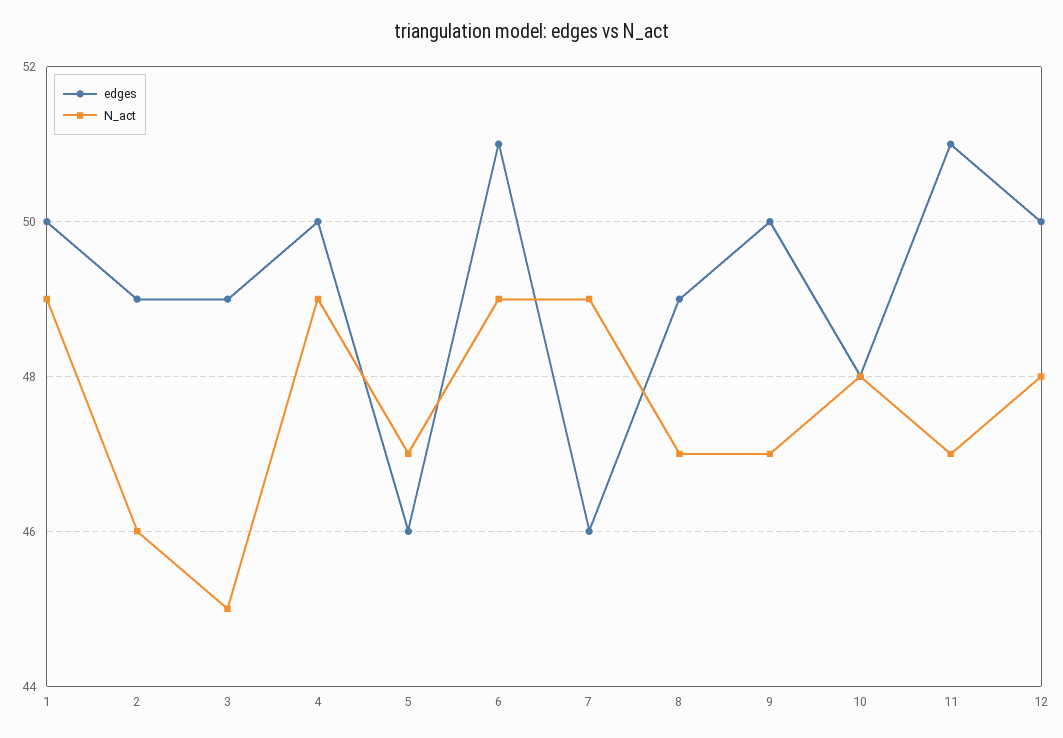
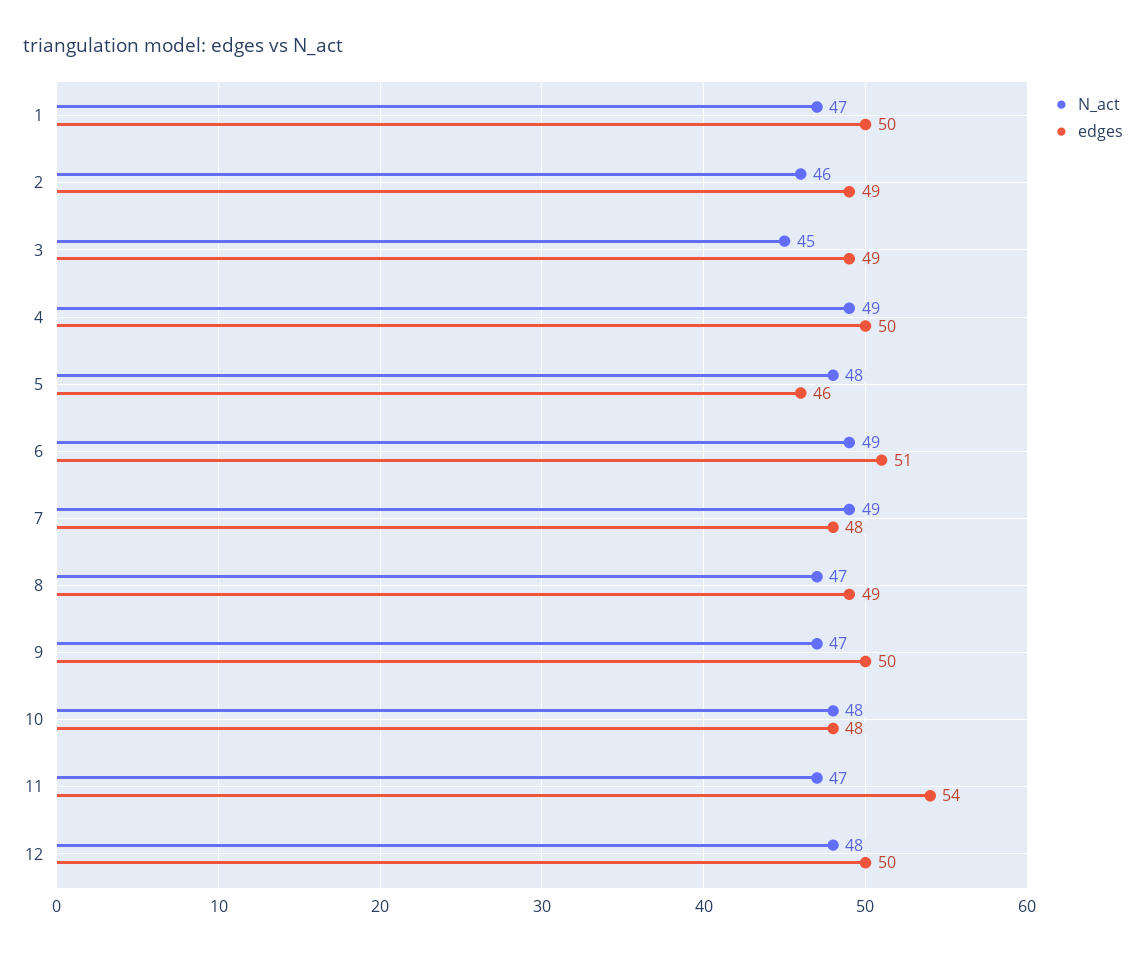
N_act, 1: 49 -> 47
N_act, 5: 47 -> 48
edges, 7: 46 -> 48
edges, 11: 51 -> 54

